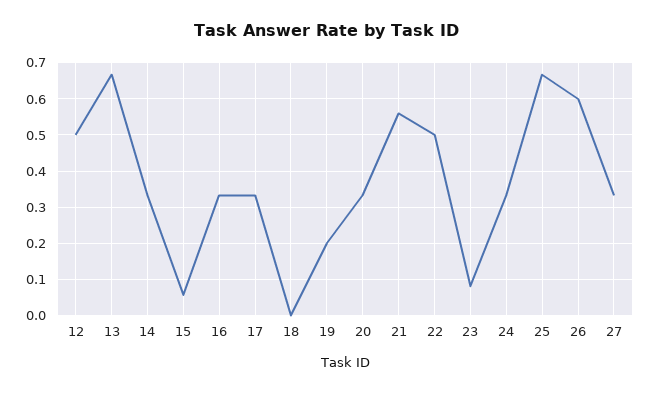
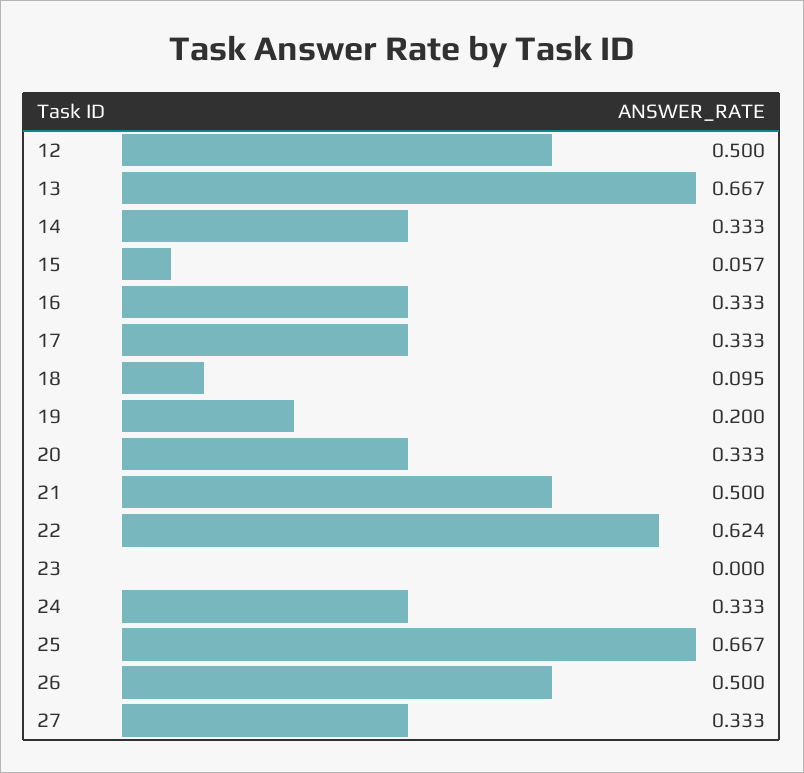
18: 0 -> 0.095
21: 0.56 -> 0.5
22: 0.5 -> 0.624
23: 0.08 -> 0
26: 0.6 -> 0.5

